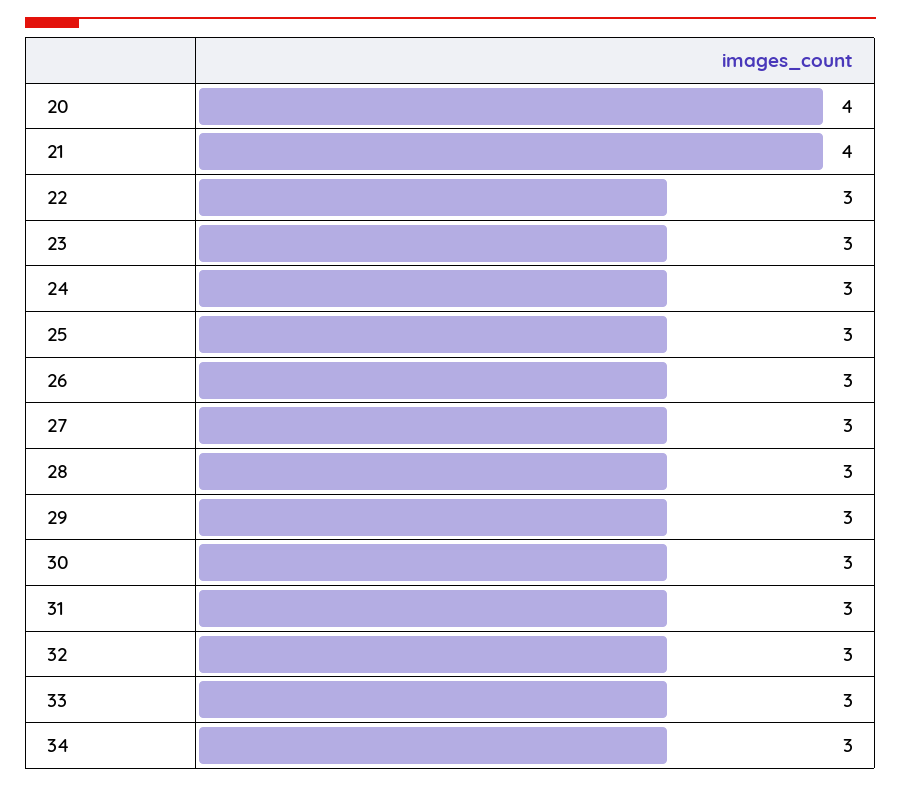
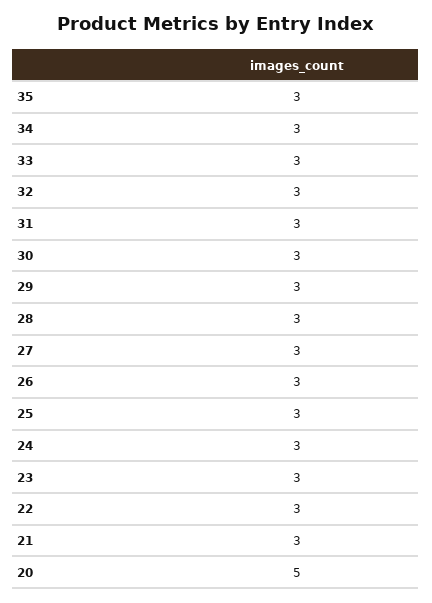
20: 4 -> 5
21: 4 -> 3
35: none -> 3

